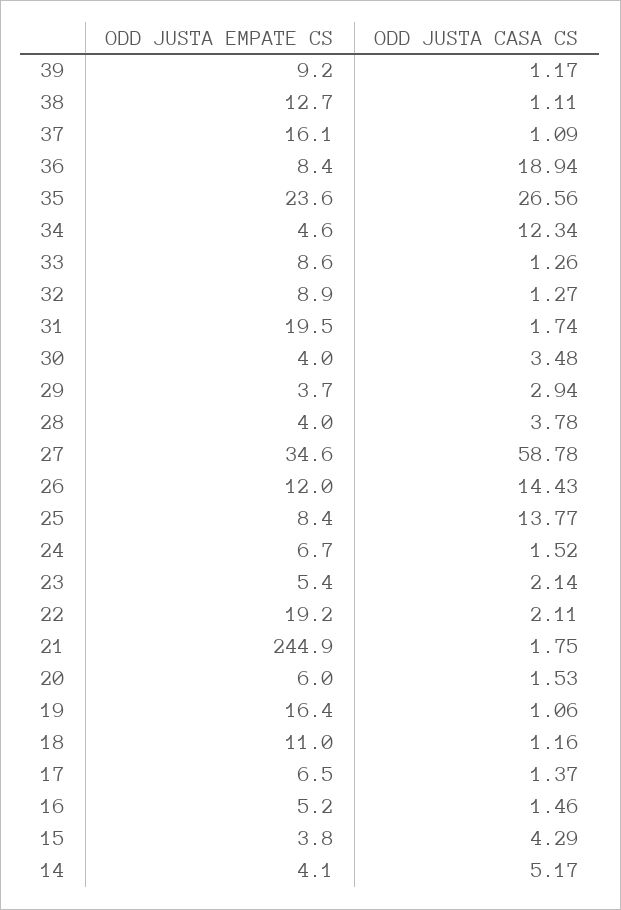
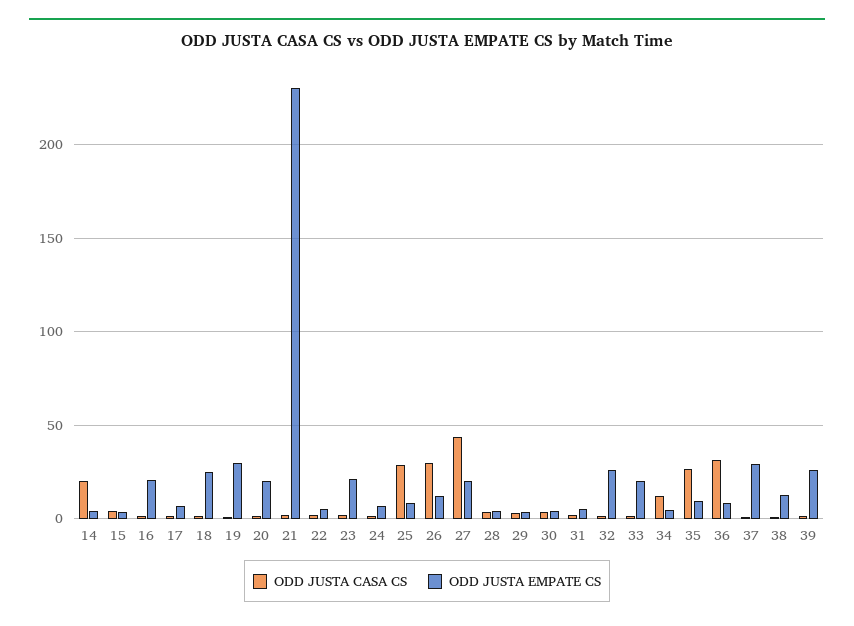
ODD JUSTA EMPATE CS, 39: 9.2 -> 25
ODD JUSTA EMPATE CS, 37: 16.1 -> 30
ODD JUSTA CASA CS, 36: 18.94 -> 30
ODD JUSTA EMPATE CS, 35: 23.6 -> 10
ODD JUSTA EMPATE CS, 33: 8.6 -> 20
ODD JUSTA EMPATE CS, 32: 8.9 -> 25
ODD JUSTA EMPATE CS, 31: 19.5 -> 5
ODD JUSTA EMPATE CS, 27: 34.6 -> 20
ODD JUSTA CASA CS, 27: 58.78 -> 45
ODD JUSTA CASA CS, 26: 14.43 -> 30
ODD JUSTA CASA CS, 25: 13.77 -> 30
ODD JUSTA EMPATE CS, 23: 5.4 -> 20
ODD JUSTA EMPATE CS, 22: 19.2 -> 5
ODD JUSTA EMPATE CS, 21: 244.9 -> 230
ODD JUSTA EMPATE CS, 20: 6 -> 20
ODD JUSTA EMPATE CS, 19: 16.4 -> 30
ODD JUSTA EMPATE CS, 18: 11 -> 25
ODD JUSTA EMPATE CS, 16: 5.2 -> 20
ODD JUSTA CASA CS, 14: 5.17 -> 20

